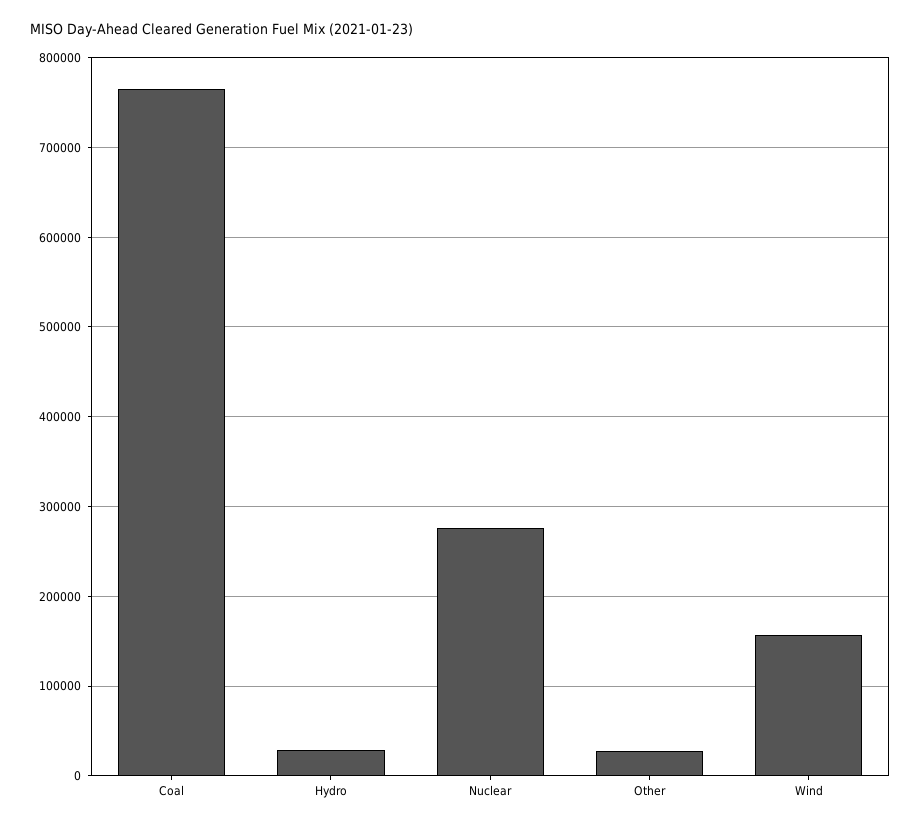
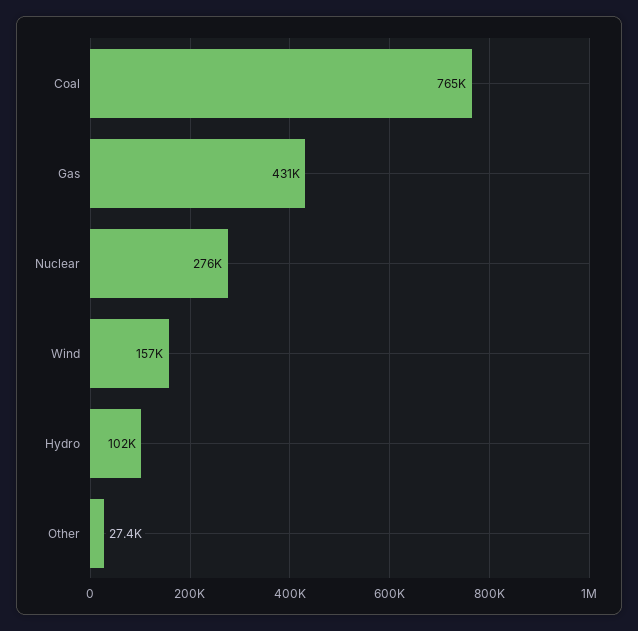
Hydro: 30000 -> 102000
Gas: none -> 431000

